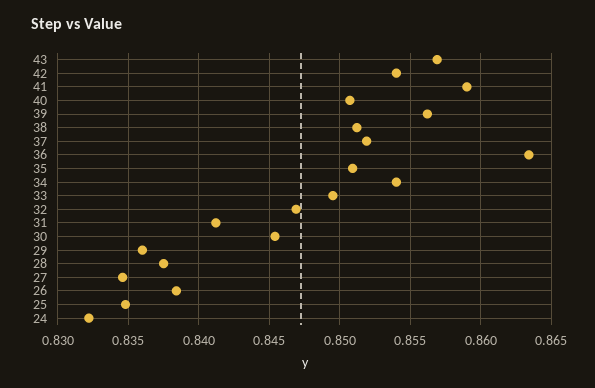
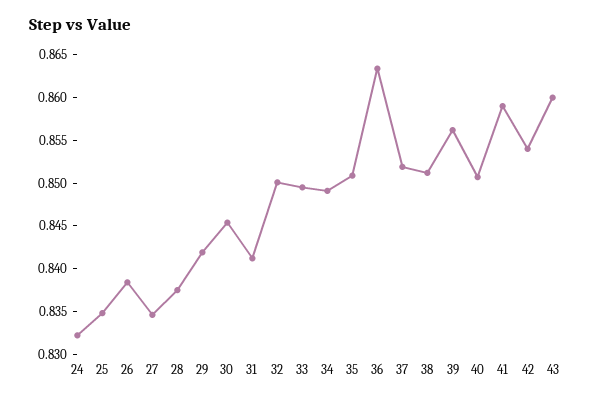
43: 0.857 -> 0.86
34: 0.854 -> 0.849
32: 0.847 -> 0.85
29: 0.836 -> 0.842

